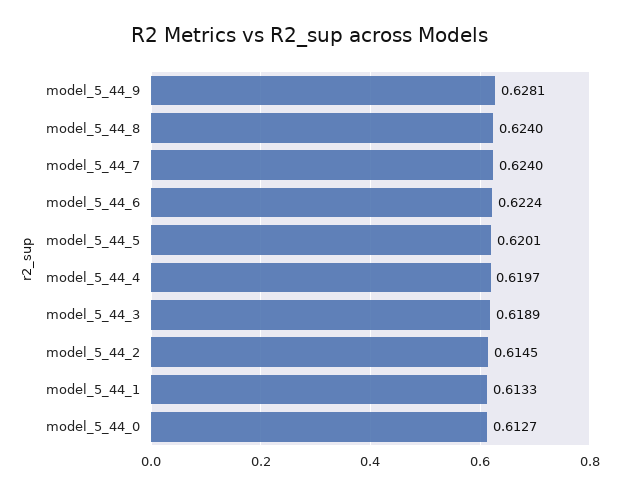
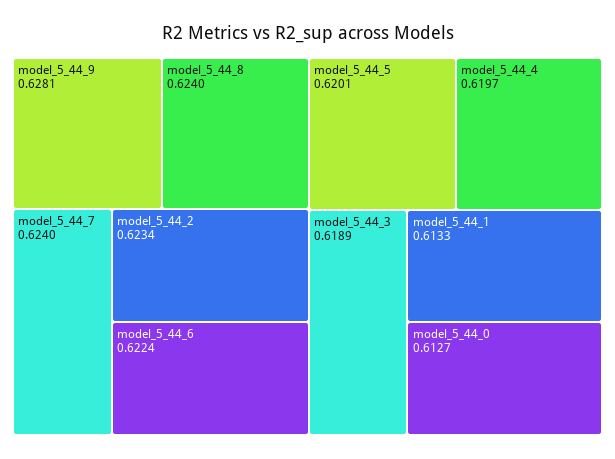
model_5_44_2: 0.6145 -> 0.6234

